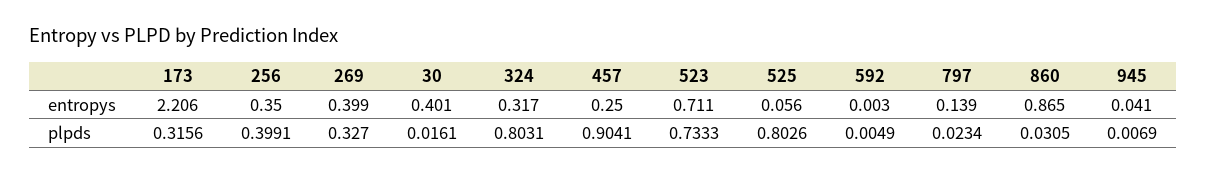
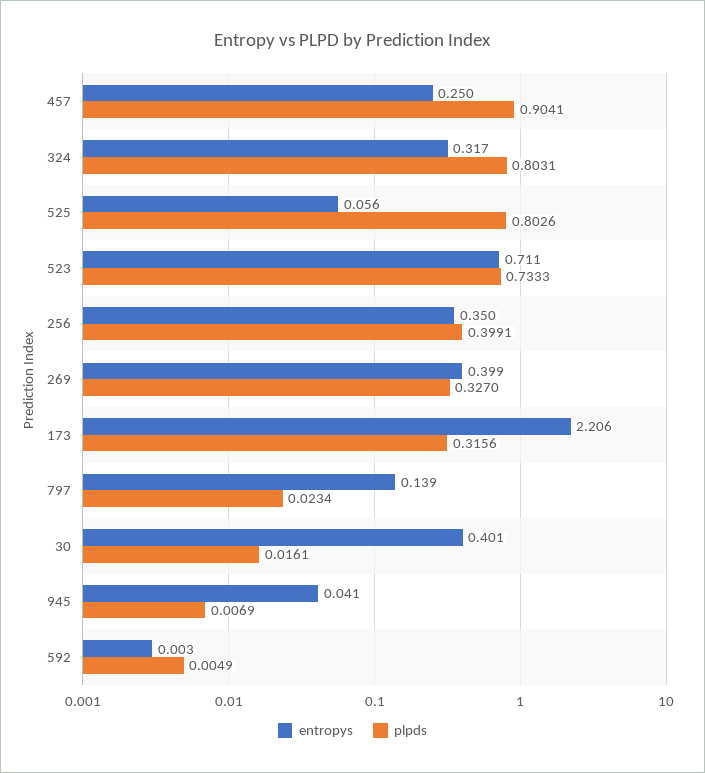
entropys, 860: 0.865 -> none
plpds, 860: 0.0305 -> none

